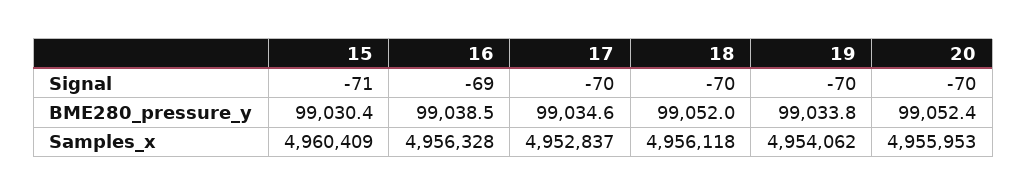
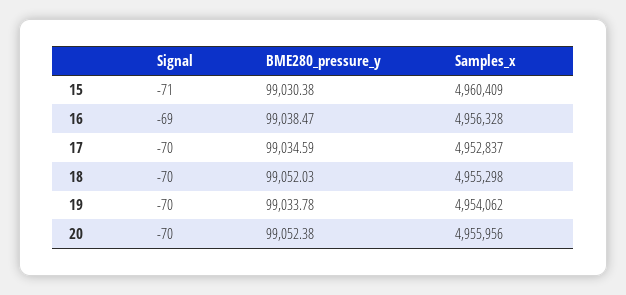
18, Samples_x: 4956118 -> 4955298
20, Samples_x: 4955953 -> 4955956

